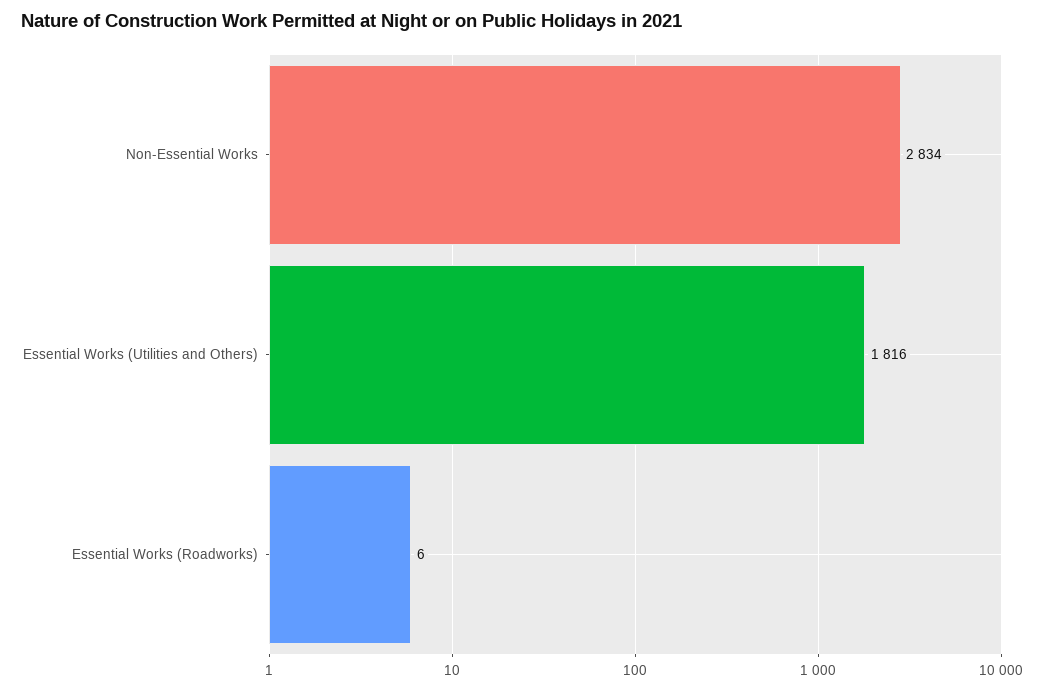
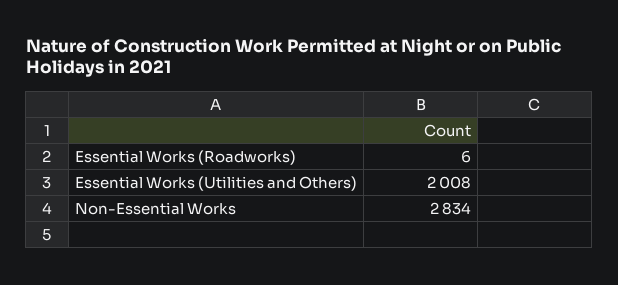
Essential Works (Utilities and Others): 1816 -> 2008

